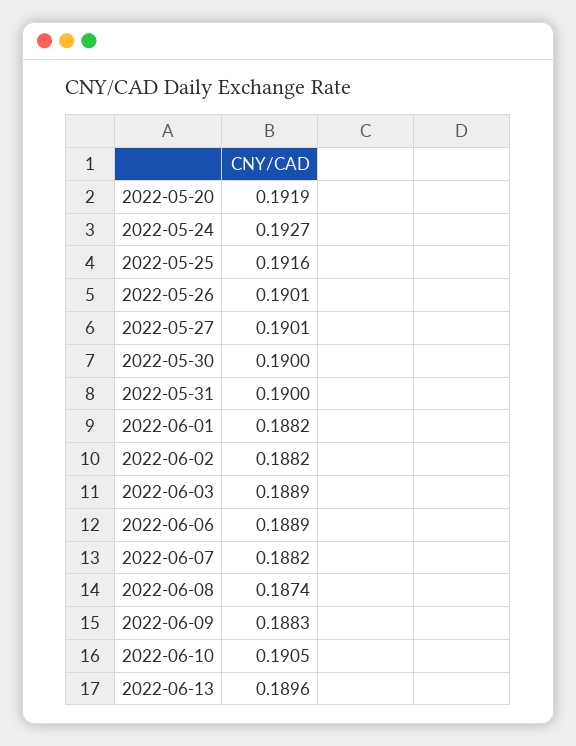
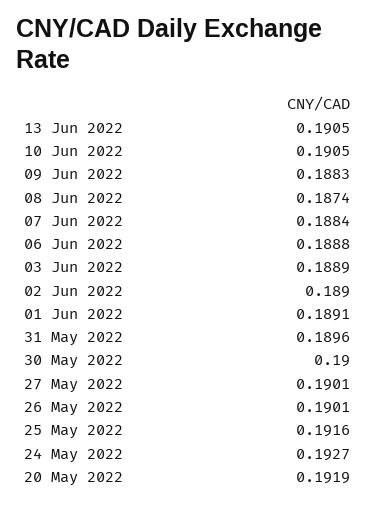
2022-05-31: 0.19 -> 0.1896
2022-06-01: 0.1882 -> 0.1891
2022-06-02: 0.1882 -> 0.189
2022-06-06: 0.1889 -> 0.1888
2022-06-07: 0.1882 -> 0.1884
2022-06-13: 0.1896 -> 0.1905

